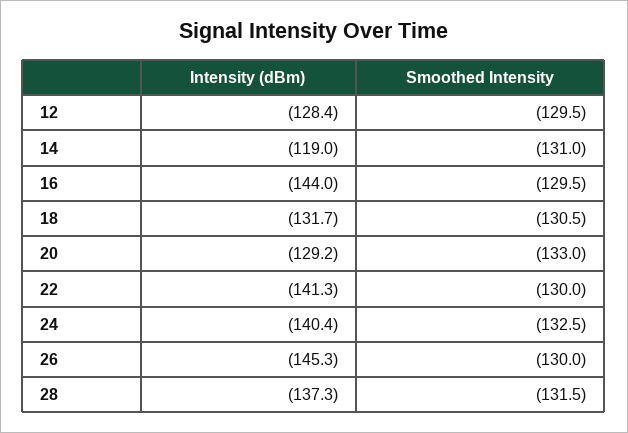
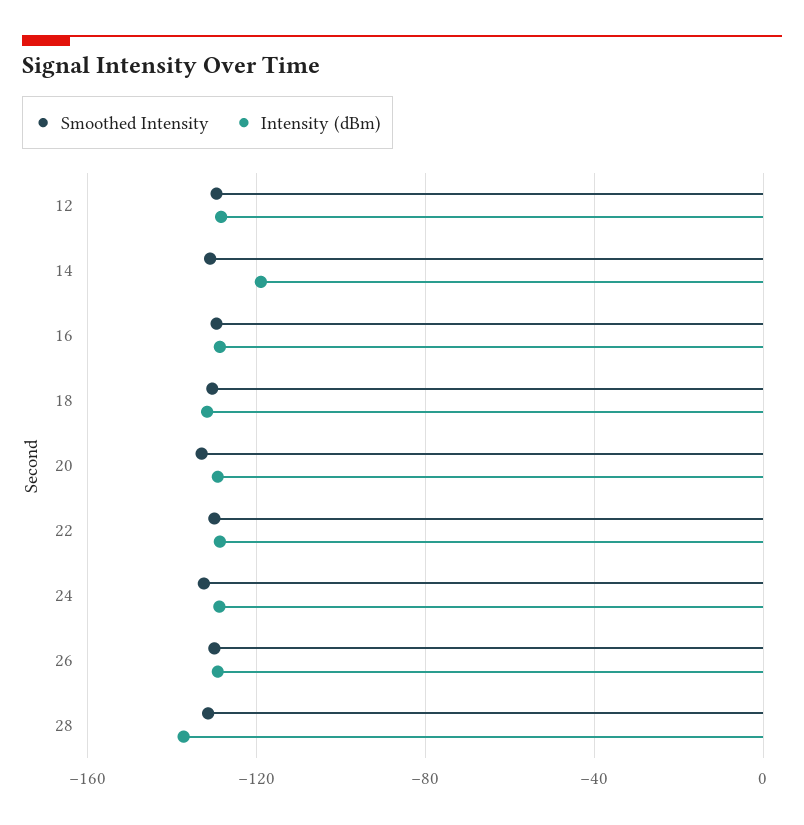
Intensity (dBm), 16: -144 -> -130
Intensity (dBm), 22: -141.3 -> -130
Intensity (dBm), 24: -140.4 -> -130
Intensity (dBm), 26: -145.3 -> -130

